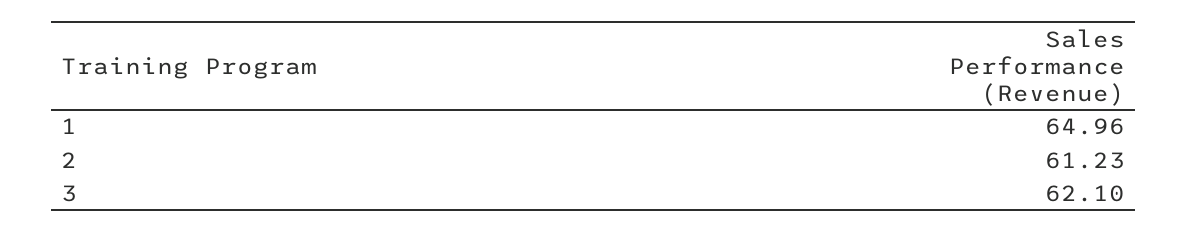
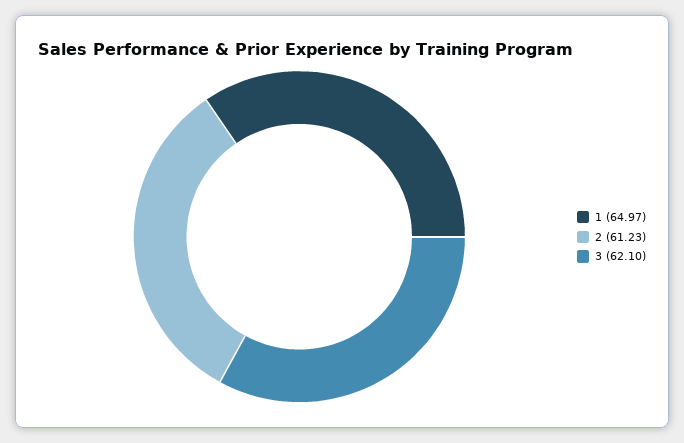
1: 64.96 -> 64.97

